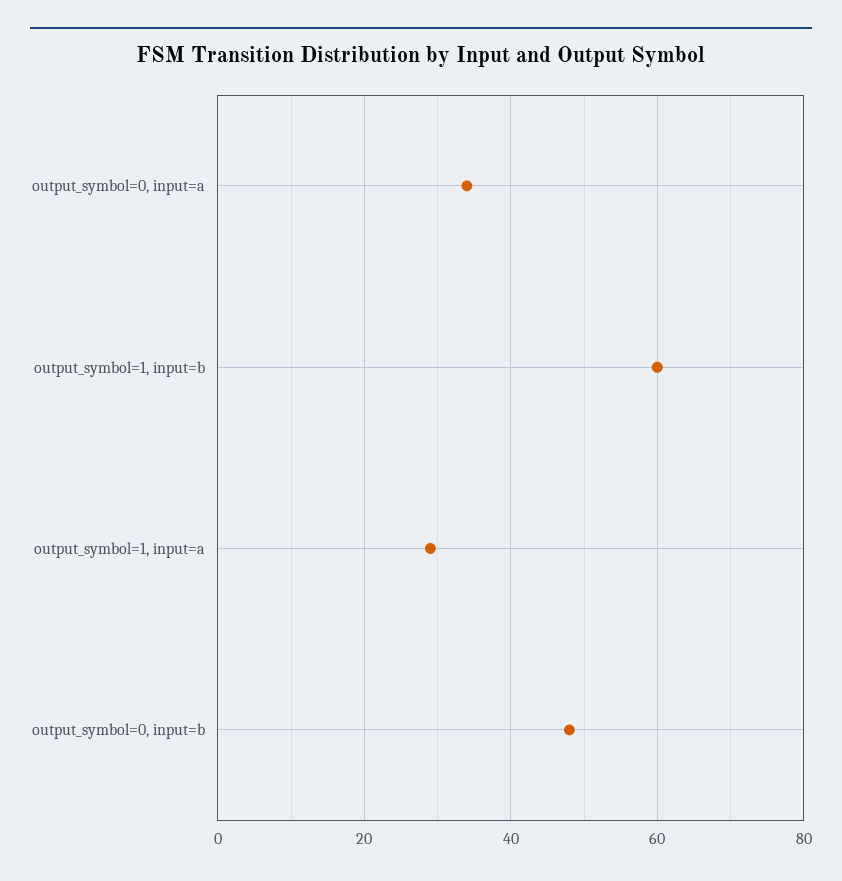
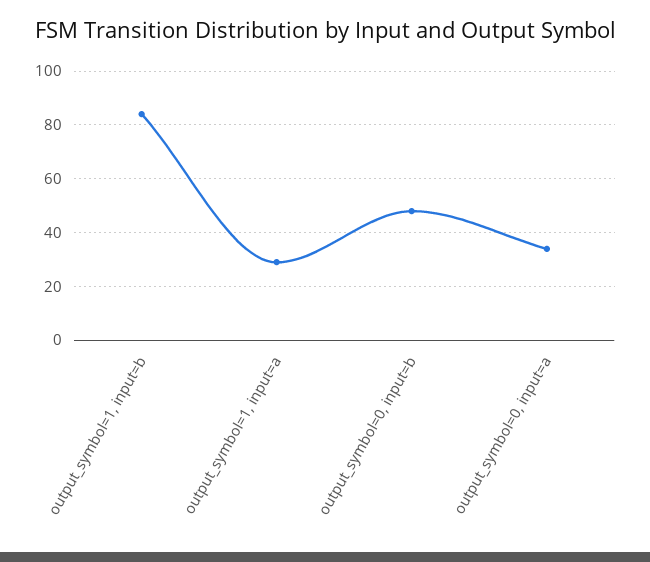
output_symbol=1, input=b: 60 -> 85

